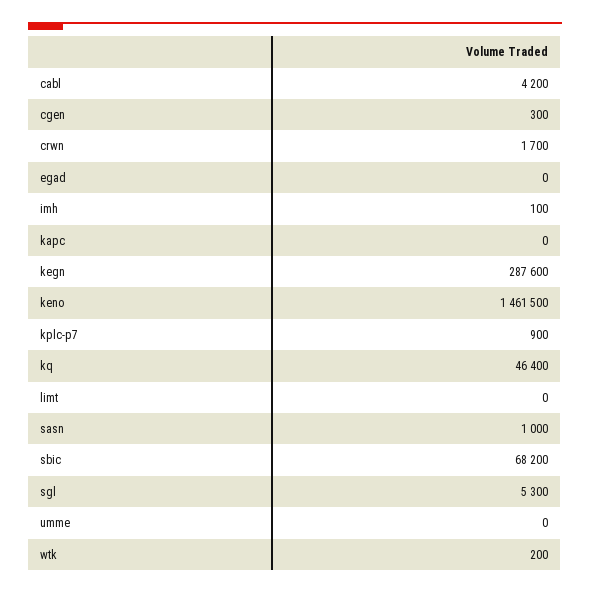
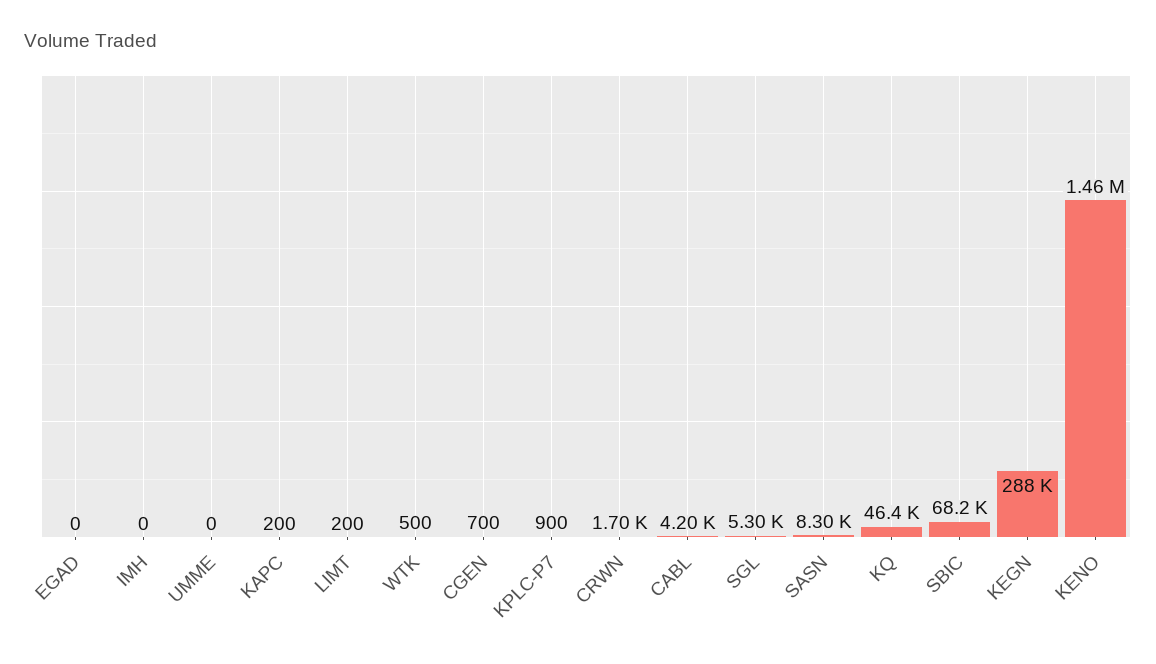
cgen: 300 -> 700
imh: 100 -> 0
kapc: 0 -> 200
limt: 0 -> 200
sasn: 1000 -> 8300
wtk: 200 -> 500

